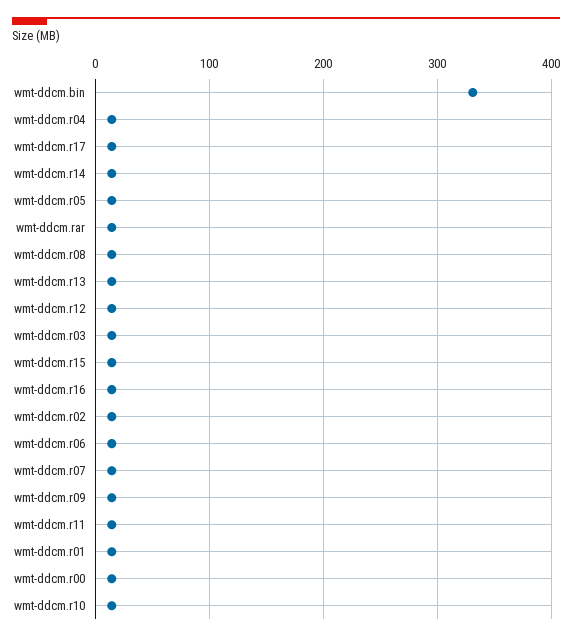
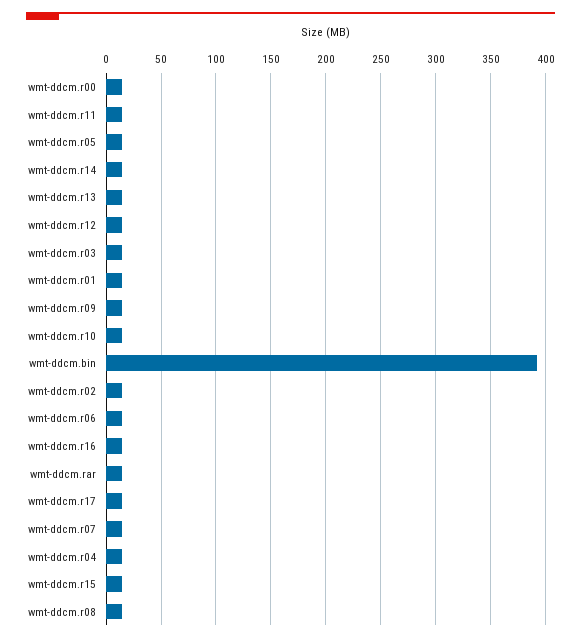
wmt-ddcm.bin: 330 -> 390

